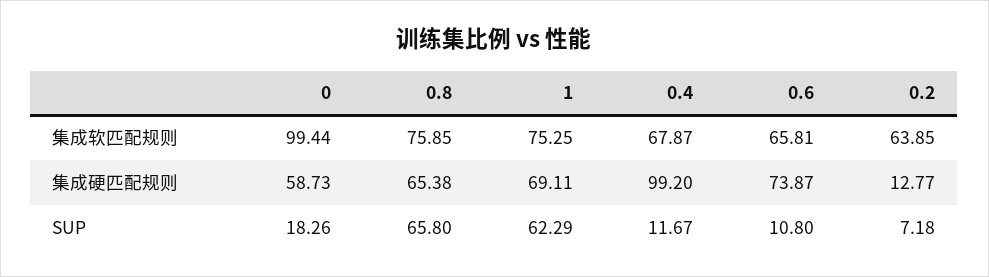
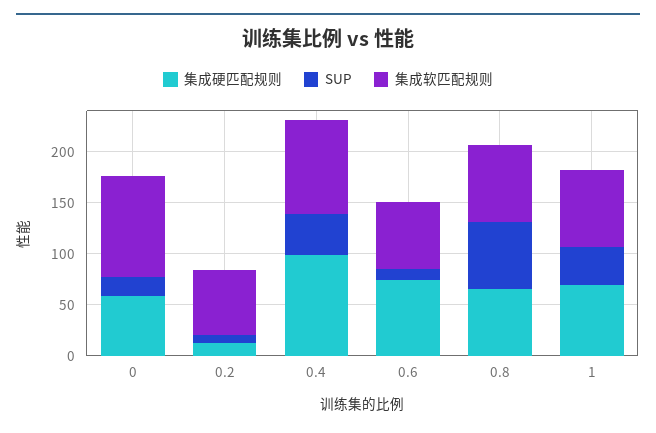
集成软匹配规则, 0.4: 67.87 -> 90
SUP, 1: 62.29 -> 40
SUP, 0.4: 11.67 -> 40

